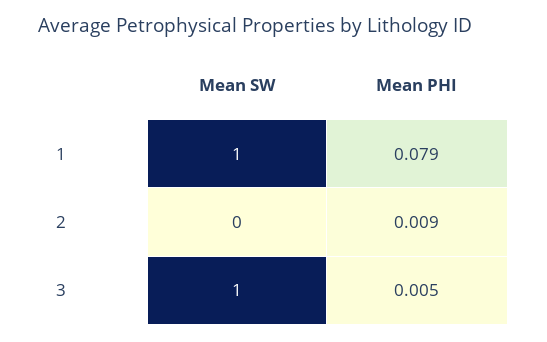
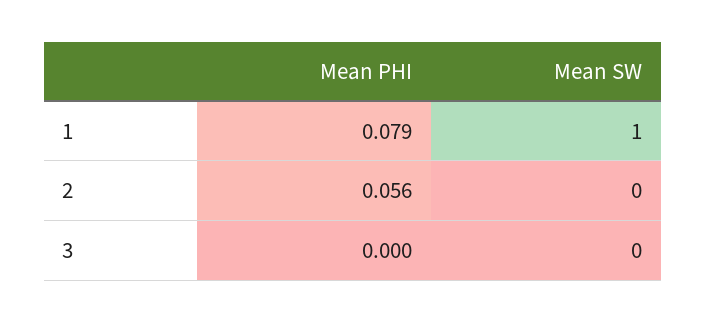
Mean PHI, 2: 0.009 -> 0.056
Mean SW, 3: 1 -> 0
Mean PHI, 3: 0.005 -> 0

